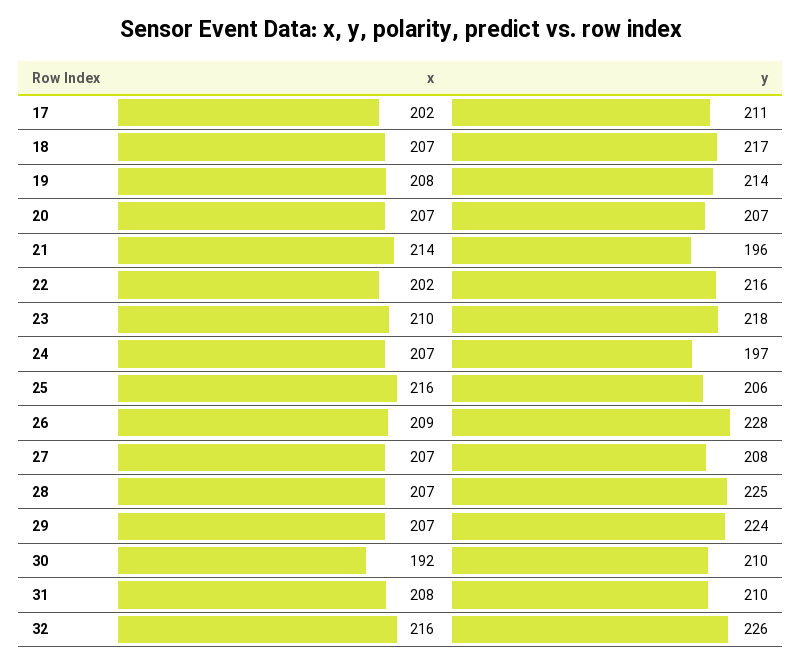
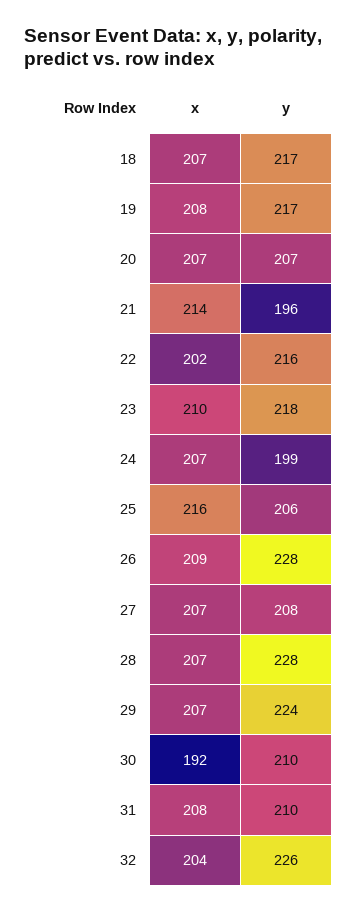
x, 17: 202 -> none
y, 17: 211 -> none
y, 19: 214 -> 217
y, 24: 197 -> 199
y, 28: 225 -> 228
x, 32: 216 -> 204

